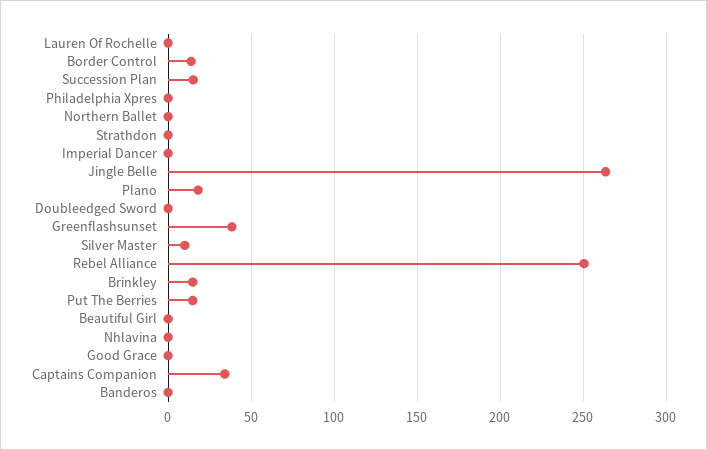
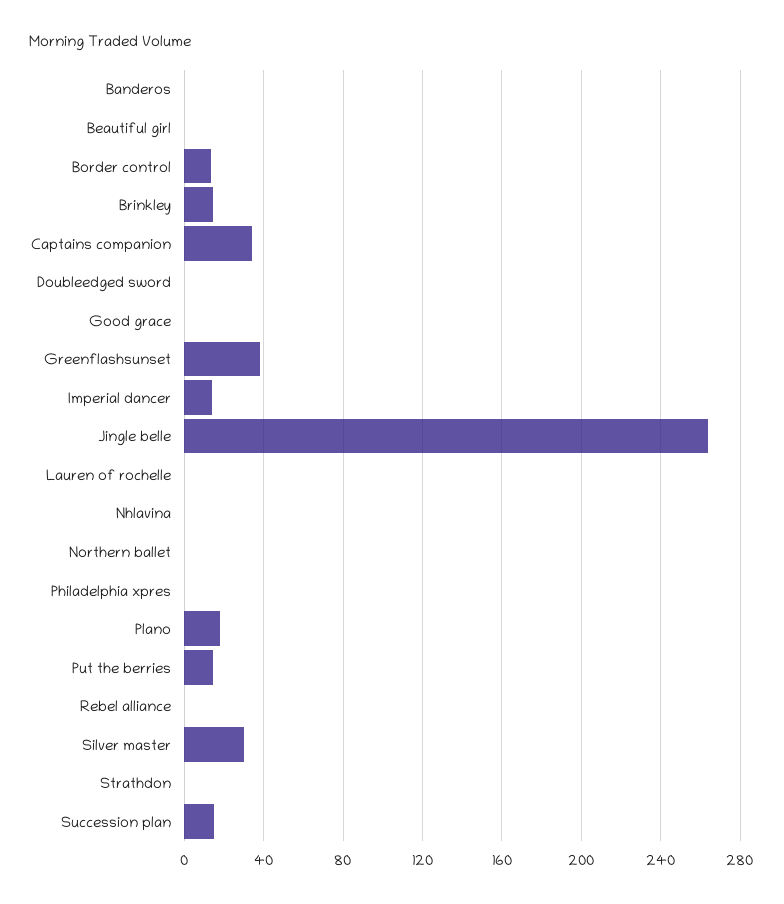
Imperial Dancer: 0 -> 15
Silver Master: 10 -> 30
Rebel Alliance: 250 -> 0

